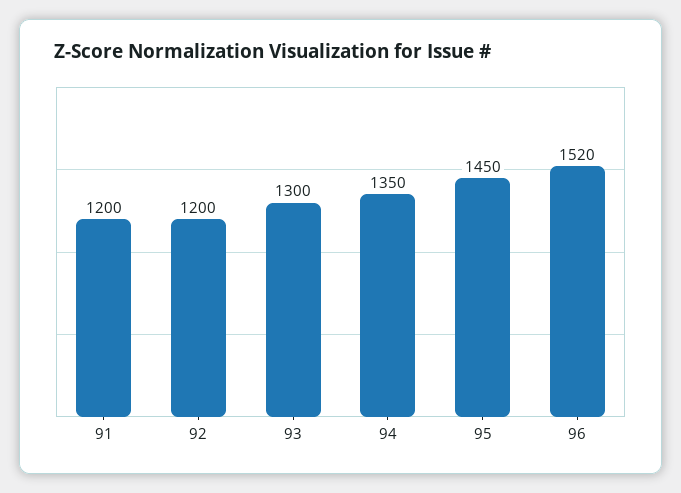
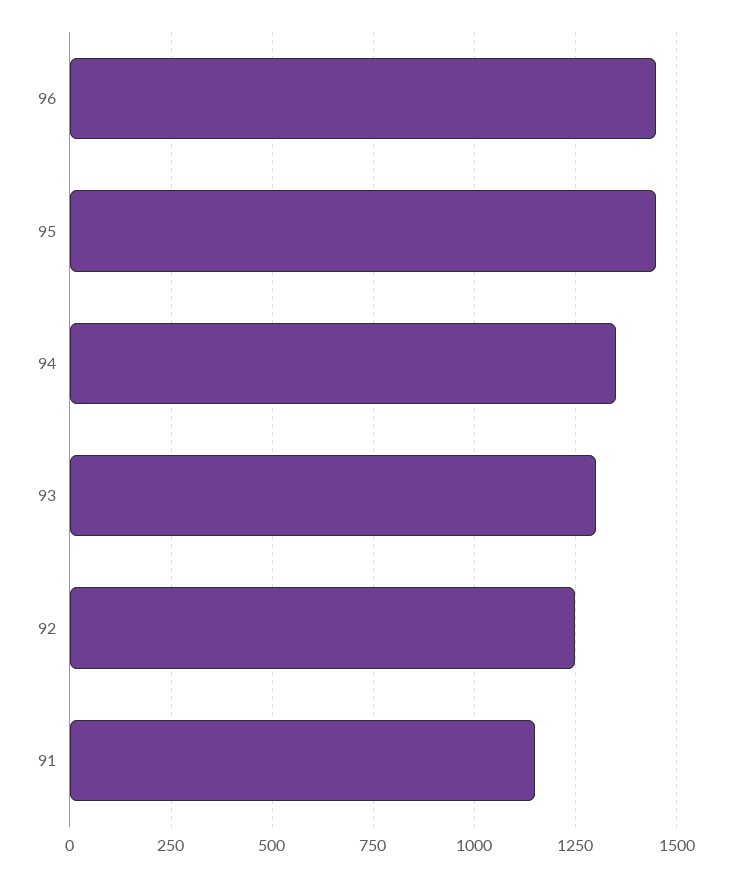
91: 1200 -> 1150
92: 1200 -> 1250
96: 1520 -> 1450

